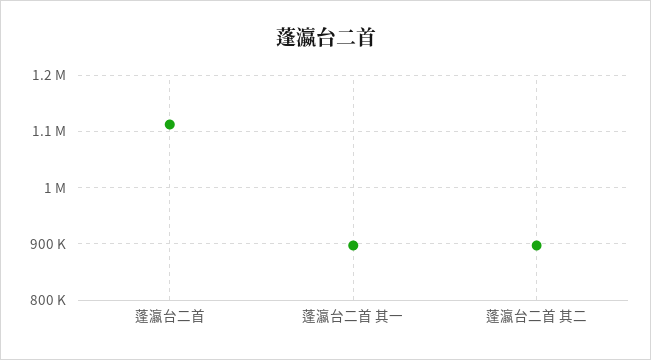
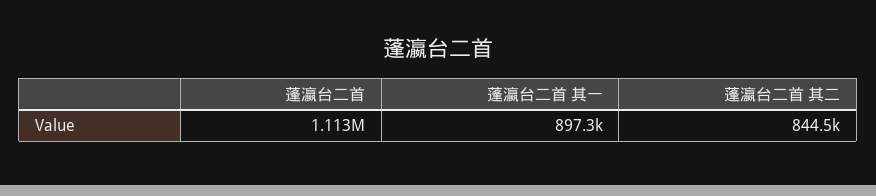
蓬瀛台二首 其二: 900000 -> 844500

